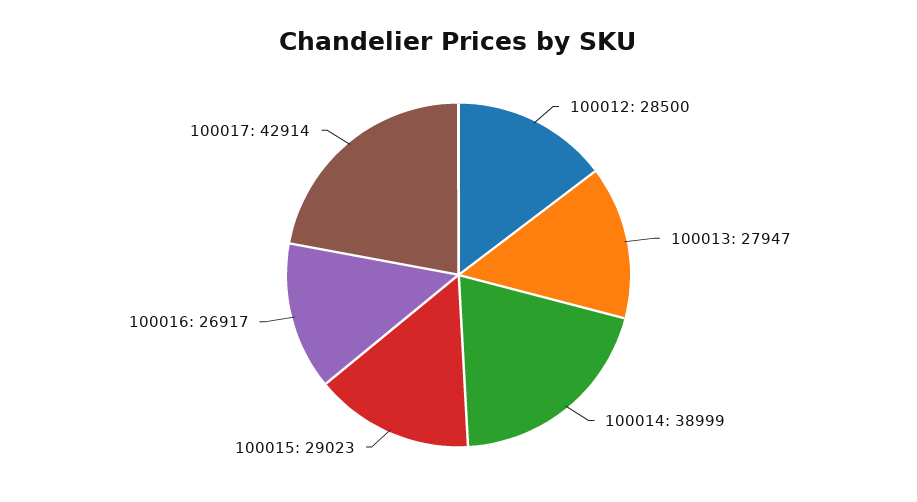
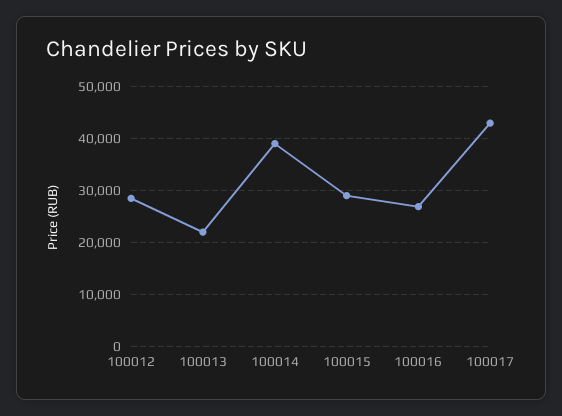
100013: 27947 -> 22000

